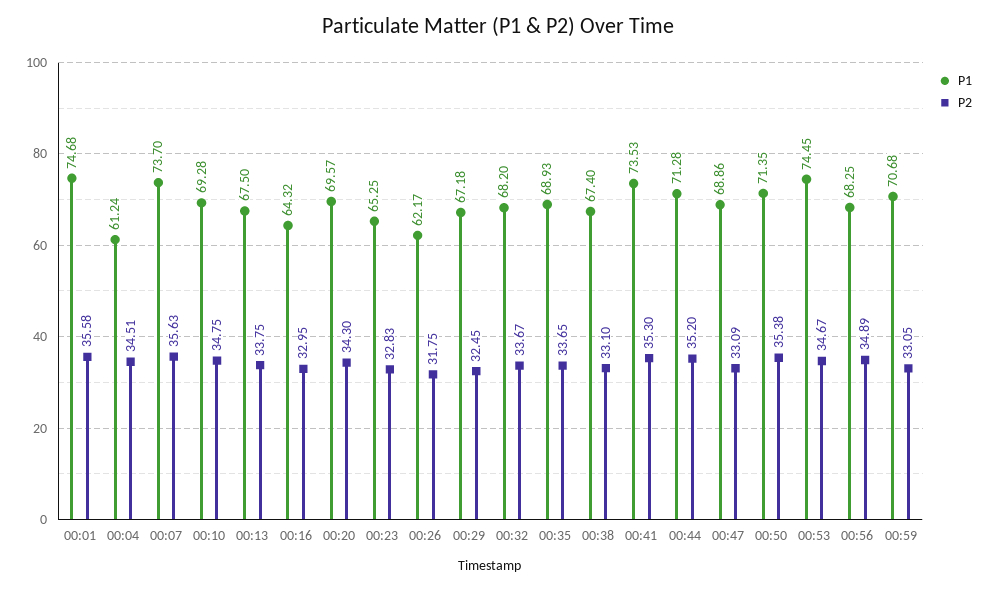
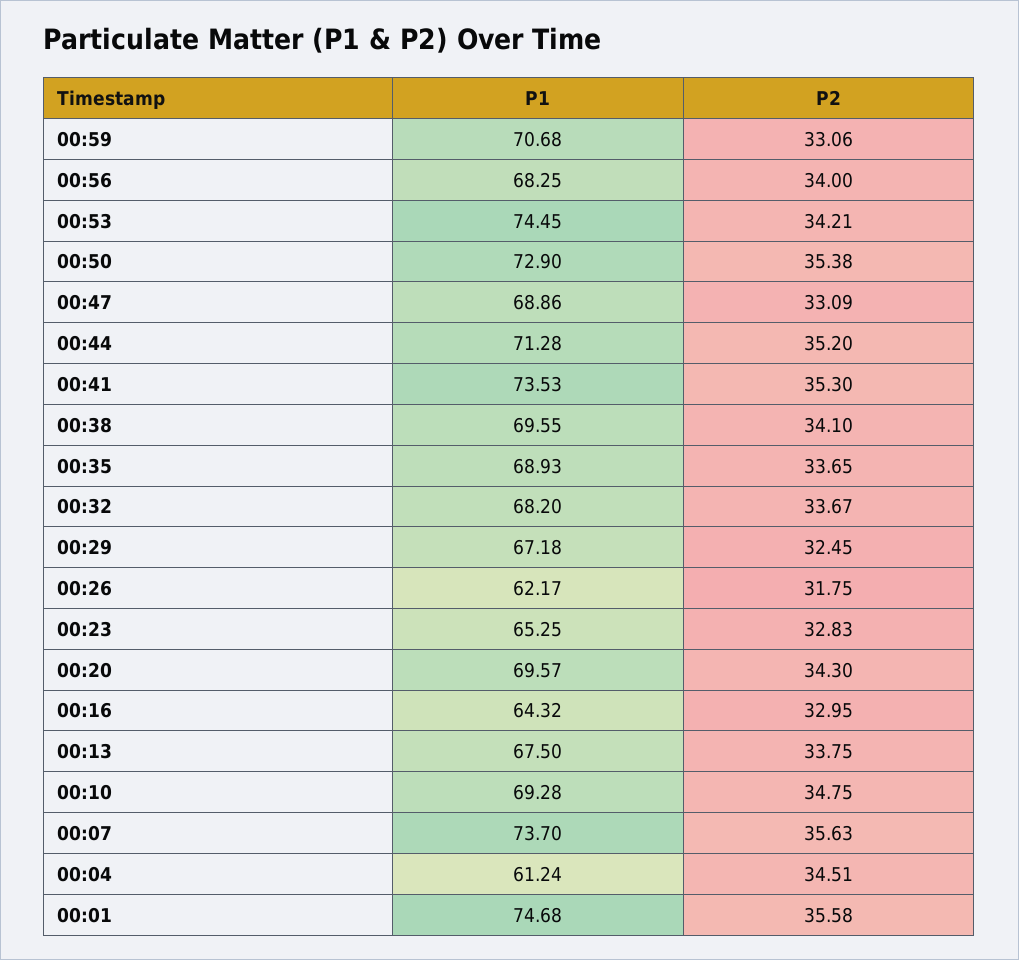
P1, 00:38: 67.4 -> 69.55
P2, 00:38: 33.1 -> 34.1
P1, 00:50: 71.35 -> 72.9
P2, 00:53: 34.67 -> 34.21
P2, 00:56: 34.89 -> 34
P2, 00:59: 33.05 -> 33.06

